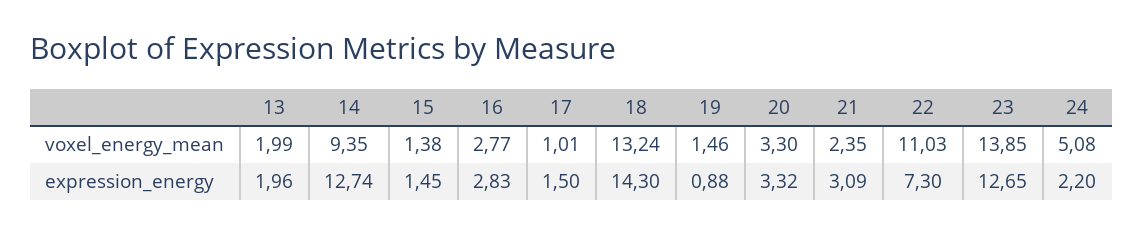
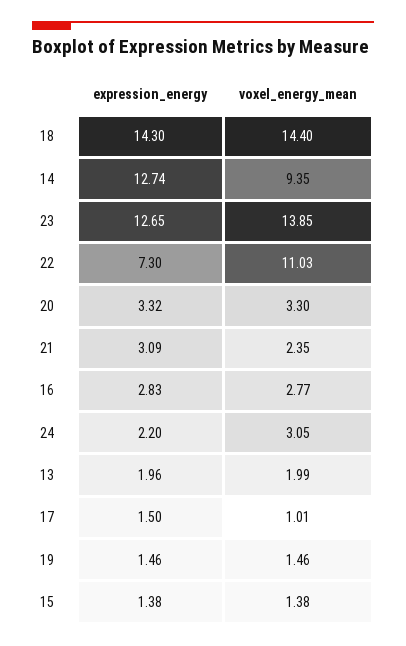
18, voxel_energy_mean: 13.24 -> 14.4
24, voxel_energy_mean: 5.08 -> 3.05
15, expression_energy: 1.45 -> 1.38
19, expression_energy: 0.88 -> 1.46

